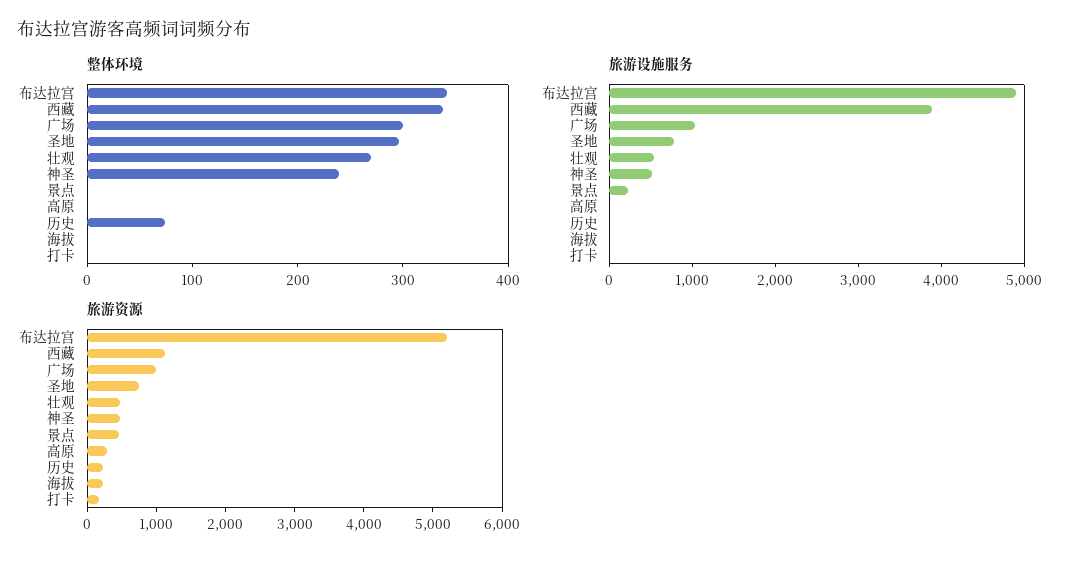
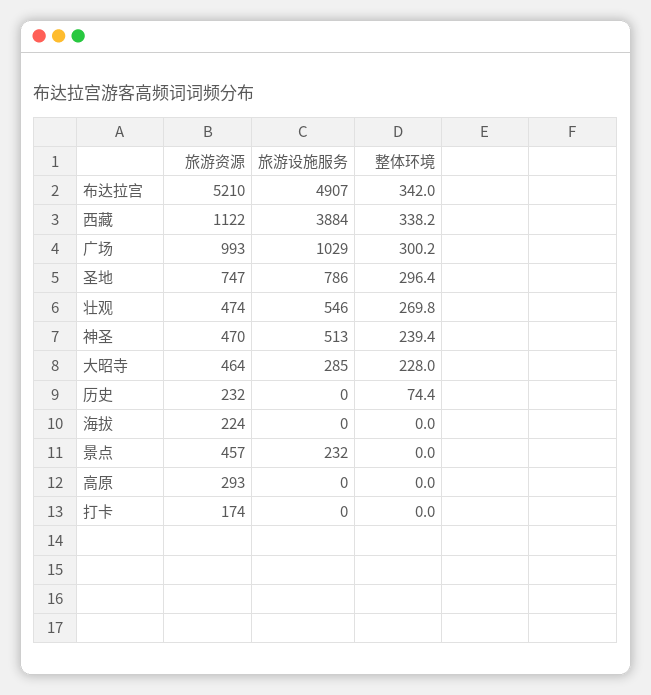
旅游资源, 大昭寺: none -> 464
旅游设施服务, 大昭寺: none -> 285
整体环境, 大昭寺: none -> 228

